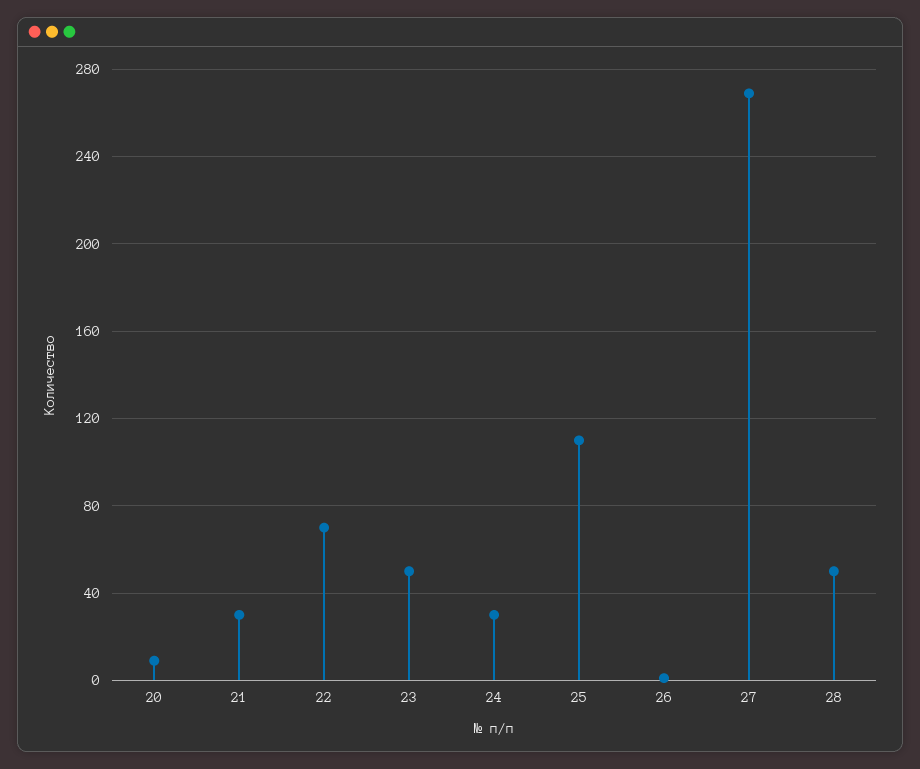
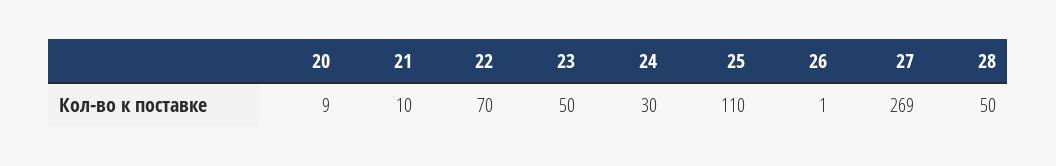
21: 30 -> 10

